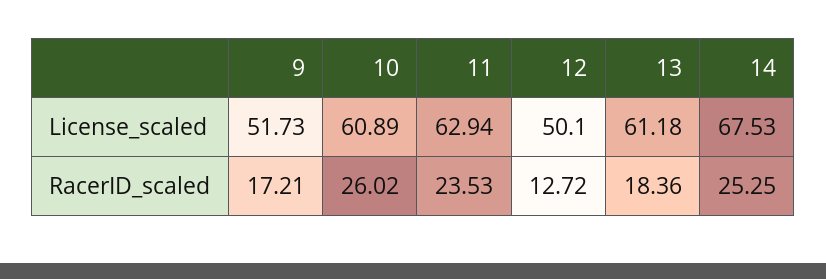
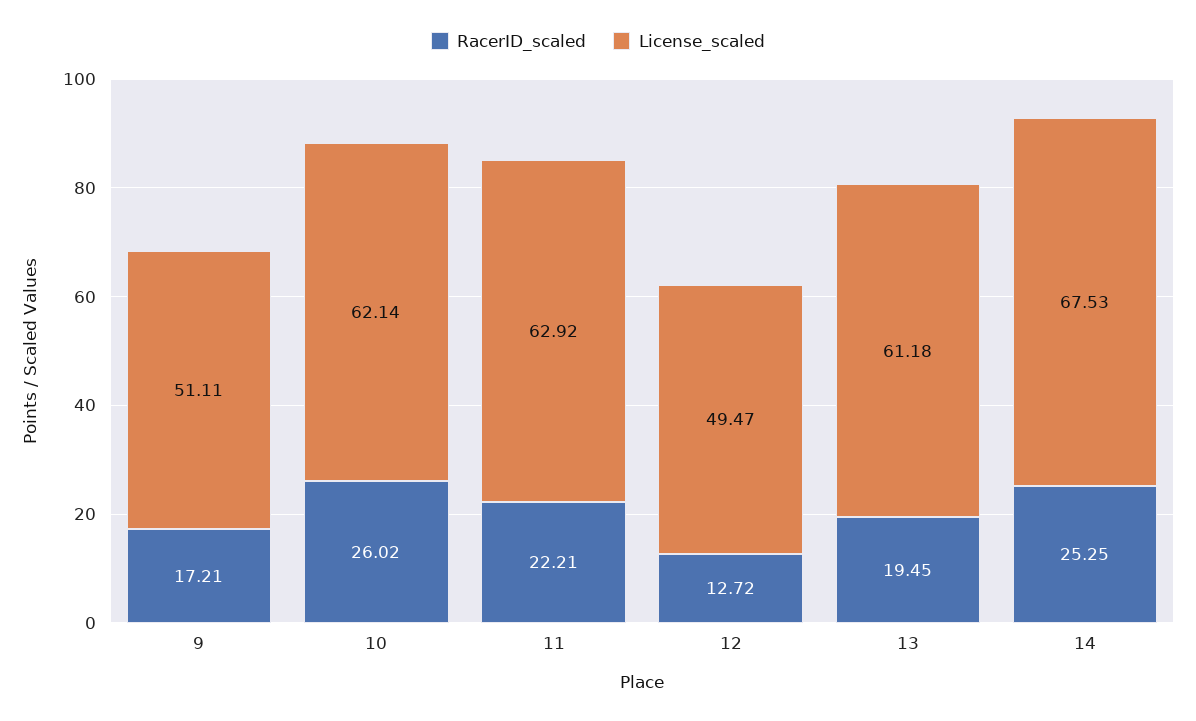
License_scaled, 9: 51.73 -> 51.11
License_scaled, 10: 60.89 -> 62.14
License_scaled, 11: 62.94 -> 62.92
License_scaled, 12: 50.1 -> 49.47
RacerID_scaled, 11: 23.53 -> 22.21
RacerID_scaled, 13: 18.36 -> 19.45

